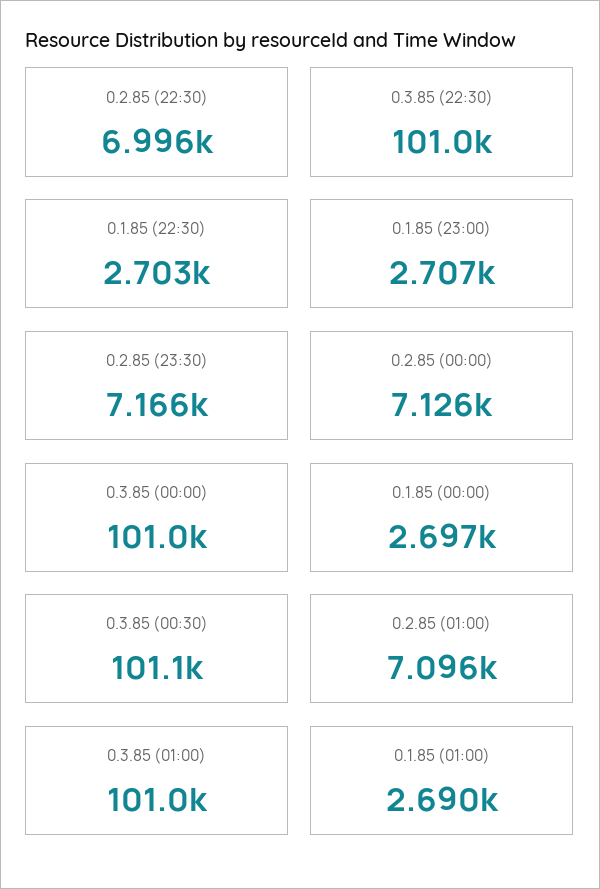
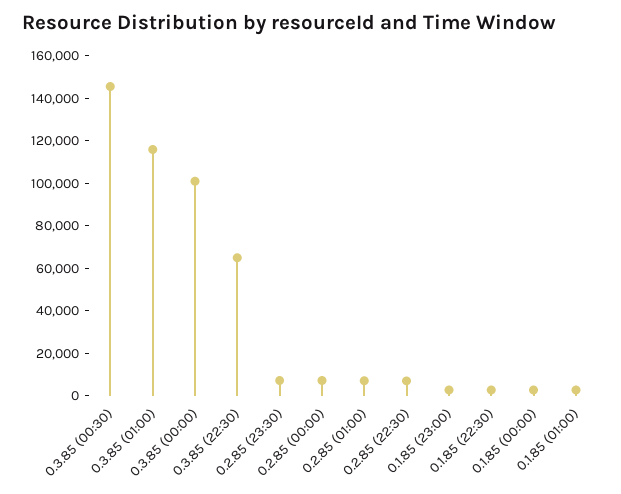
0.3.85 (22:30): 101000 -> 65000
0.3.85 (00:30): 101100 -> 145000
0.3.85 (01:00): 101000 -> 115000

